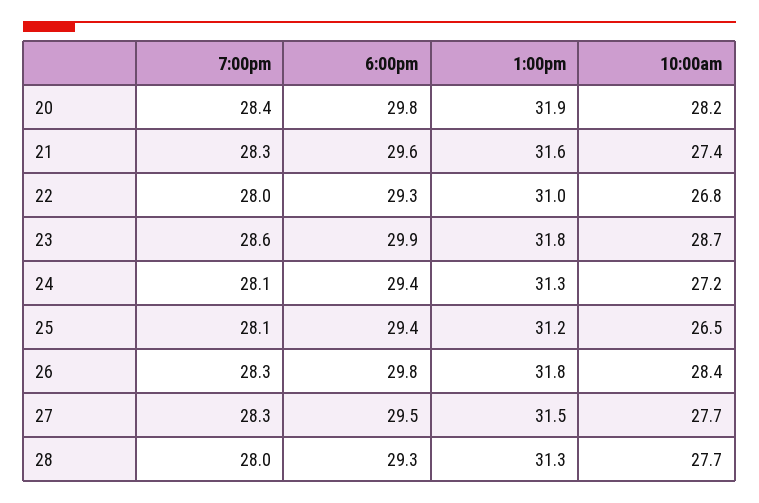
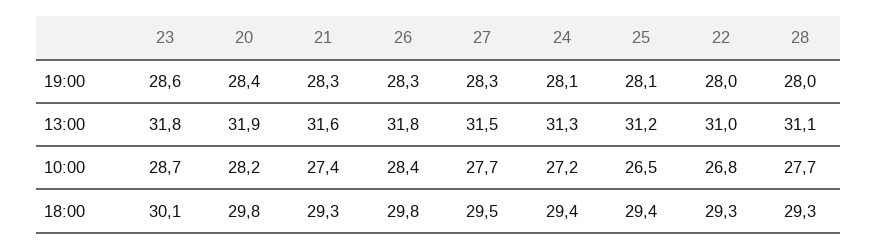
6:00pm, 21: 29.6 -> 29.3
6:00pm, 23: 29.9 -> 30.1
1:00pm, 28: 31.3 -> 31.1

